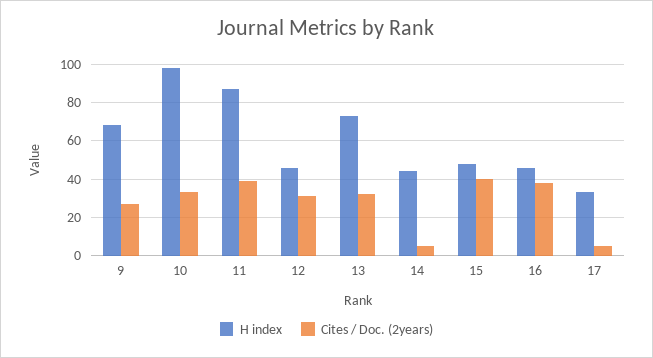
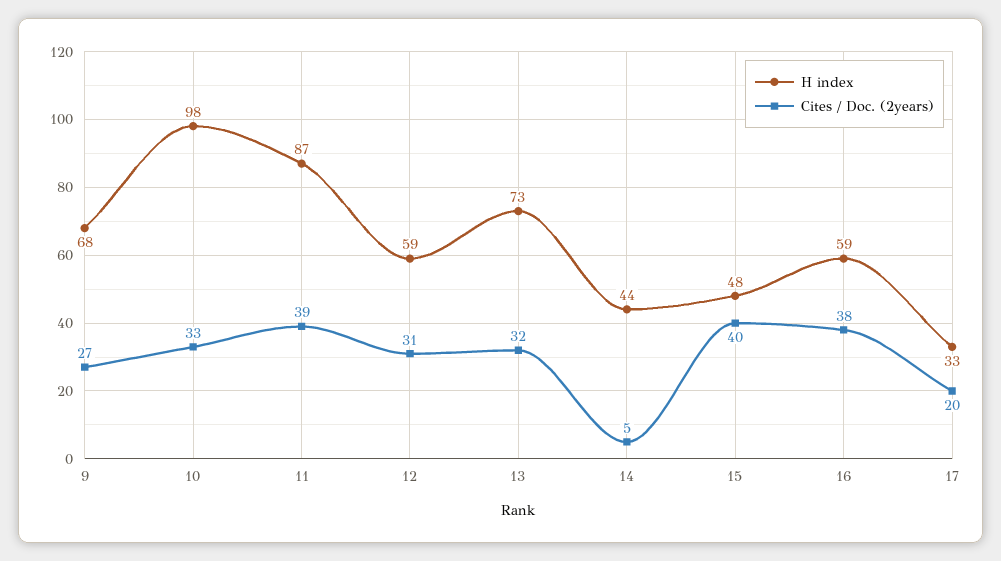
H index, 12: 45 -> 59
H index, 16: 45 -> 59
Cites / Doc. (2years), 17: 5 -> 20

